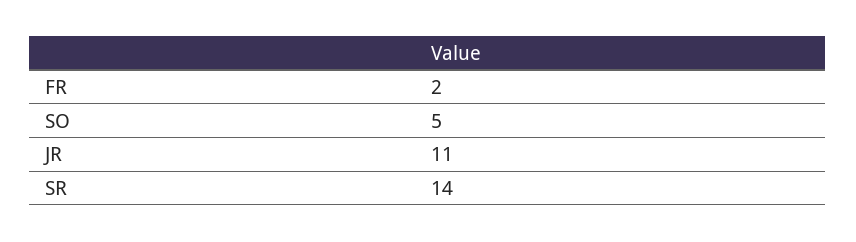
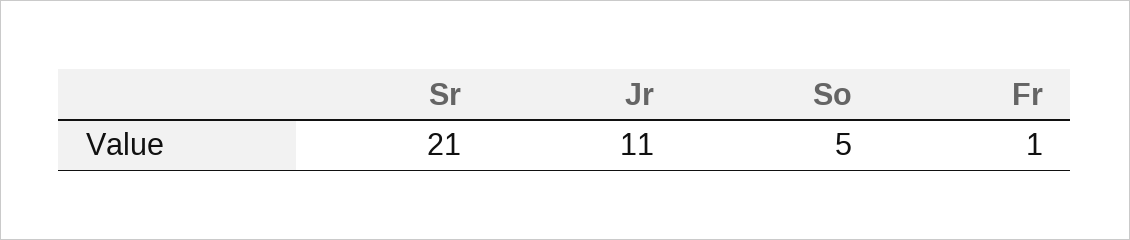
FR: 2 -> 1
SR: 14 -> 21

